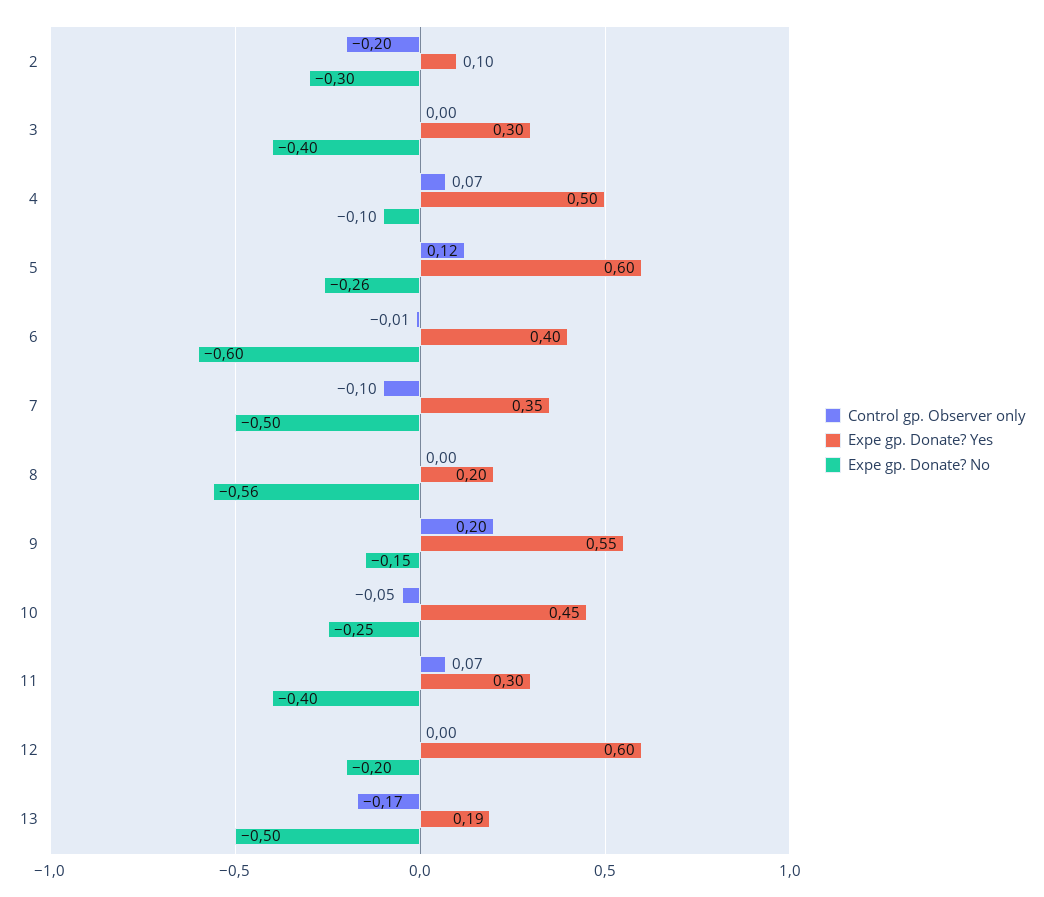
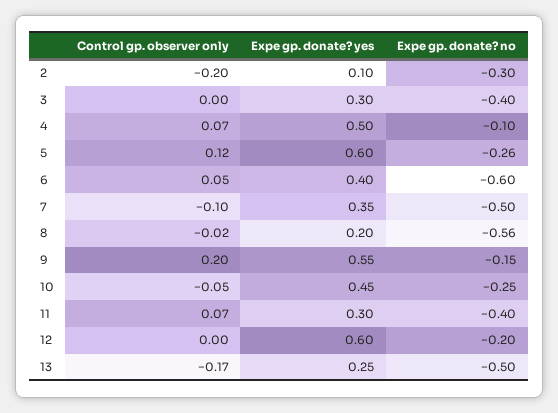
Control gp. Observer only, 6: -0.01 -> 0.05
Control gp. Observer only, 8: 0 -> -0.02
Expe gp. Donate? Yes, 13: 0.19 -> 0.25

